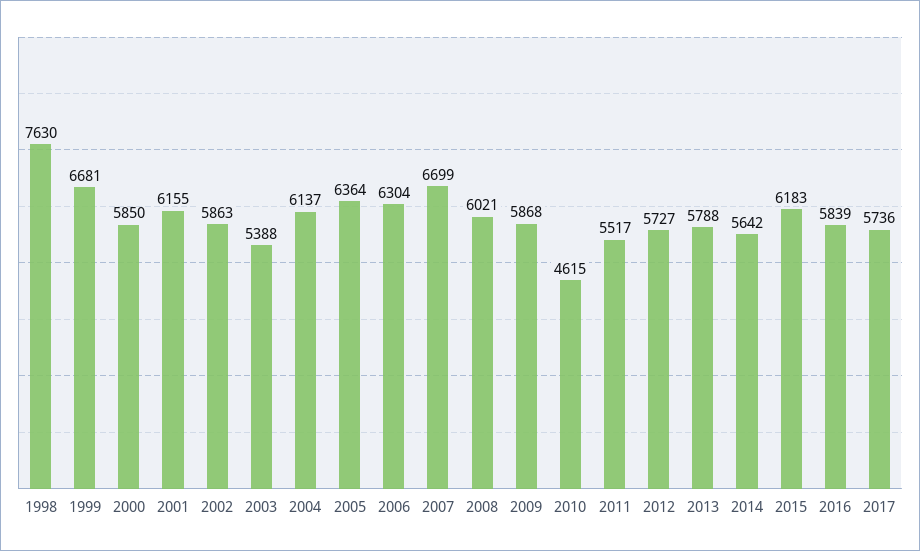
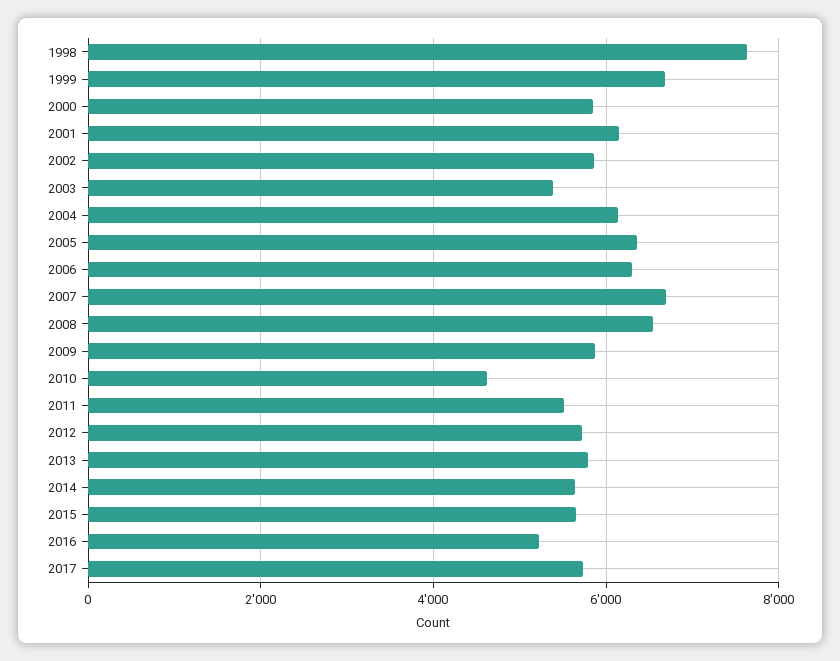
2008: 6021 -> 6600
2015: 6183 -> 5600
2016: 5839 -> 5200

